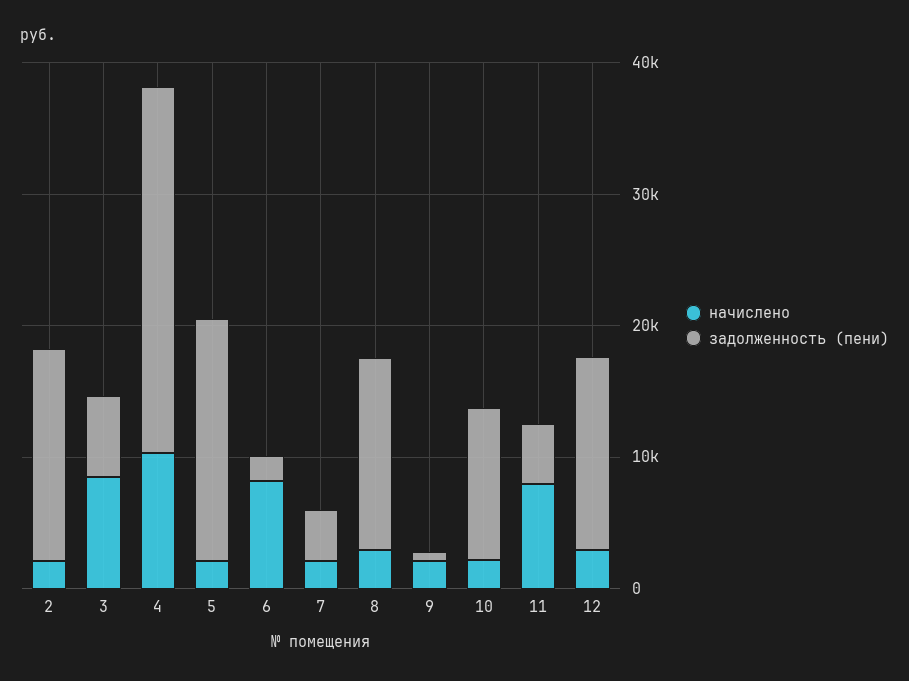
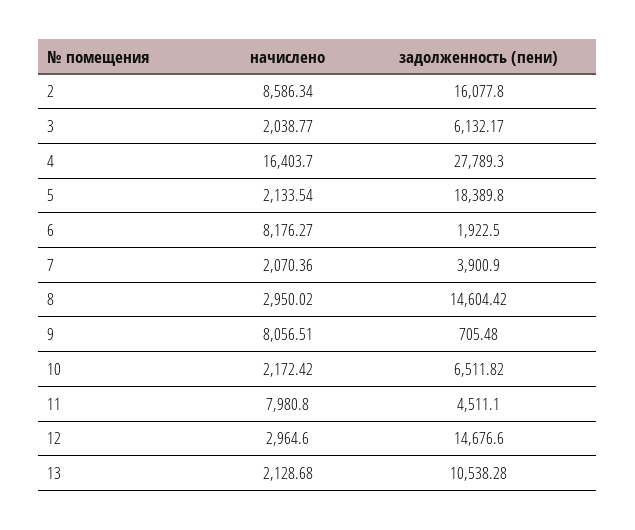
начислено, 2: 2000 -> 8586.34
начислено, 3: 8000 -> 2038.77
начислено, 4: 10000 -> 16403.7
начислено, 9: 2000 -> 8056.51
задолженность (пени), 10: 12000 -> 6511.82
начислено, 13: none -> 2128.68
задолженность (пени), 13: none -> 10538.28

